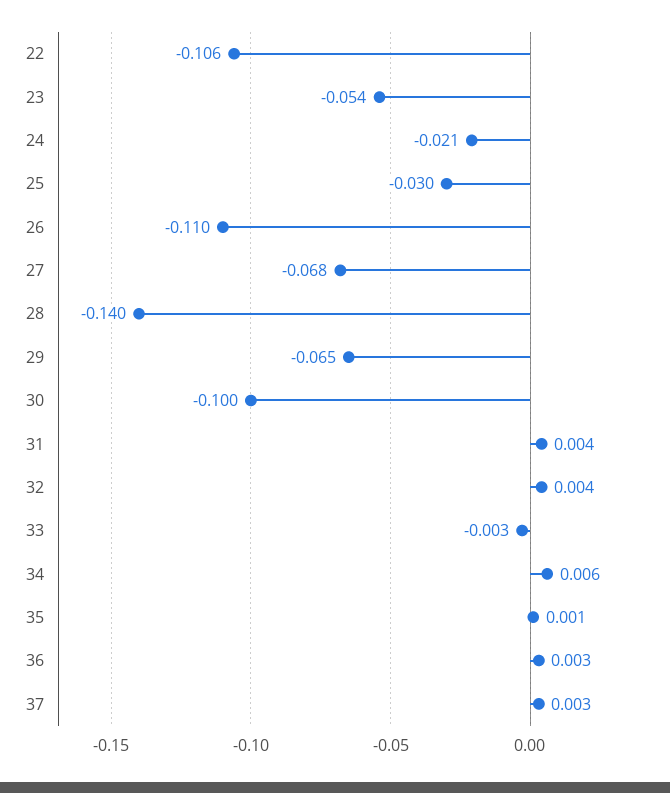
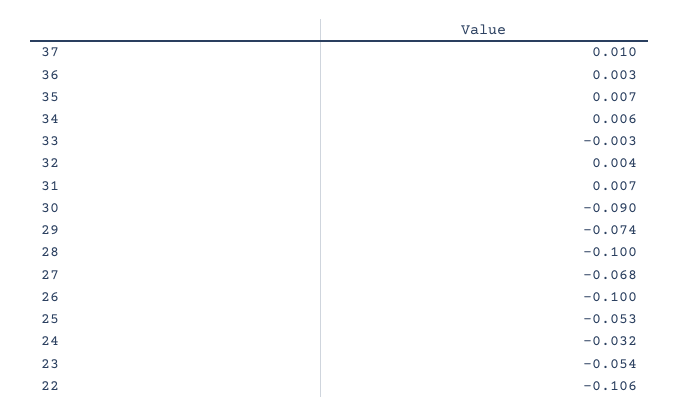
24: -0.021 -> -0.032
25: -0.03 -> -0.053
26: -0.11 -> -0.1
28: -0.14 -> -0.1
29: -0.065 -> -0.074
30: -0.1 -> -0.09
31: 0.004 -> 0.007
35: 0.001 -> 0.007
37: 0.003 -> 0.01

